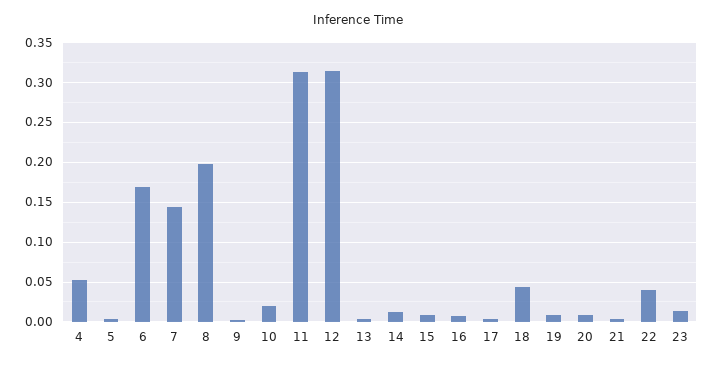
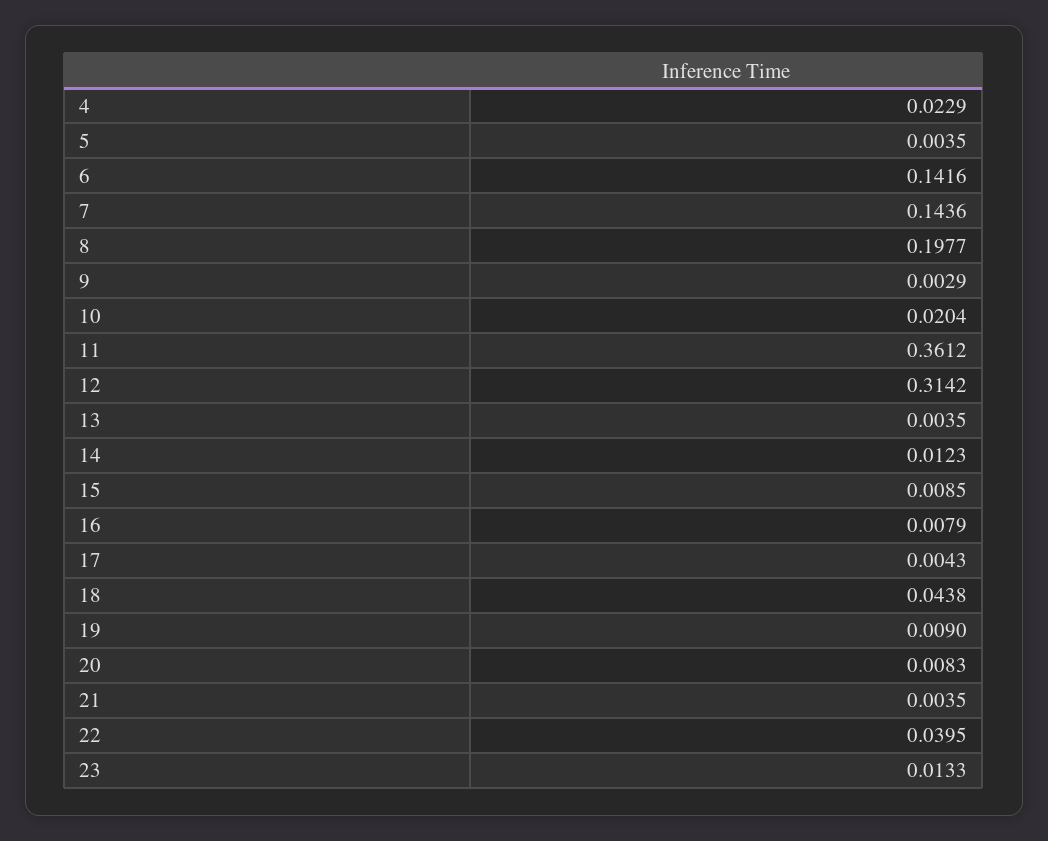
4: 0.05 -> 0.0229
6: 0.17 -> 0.1416
11: 0.31 -> 0.3612

